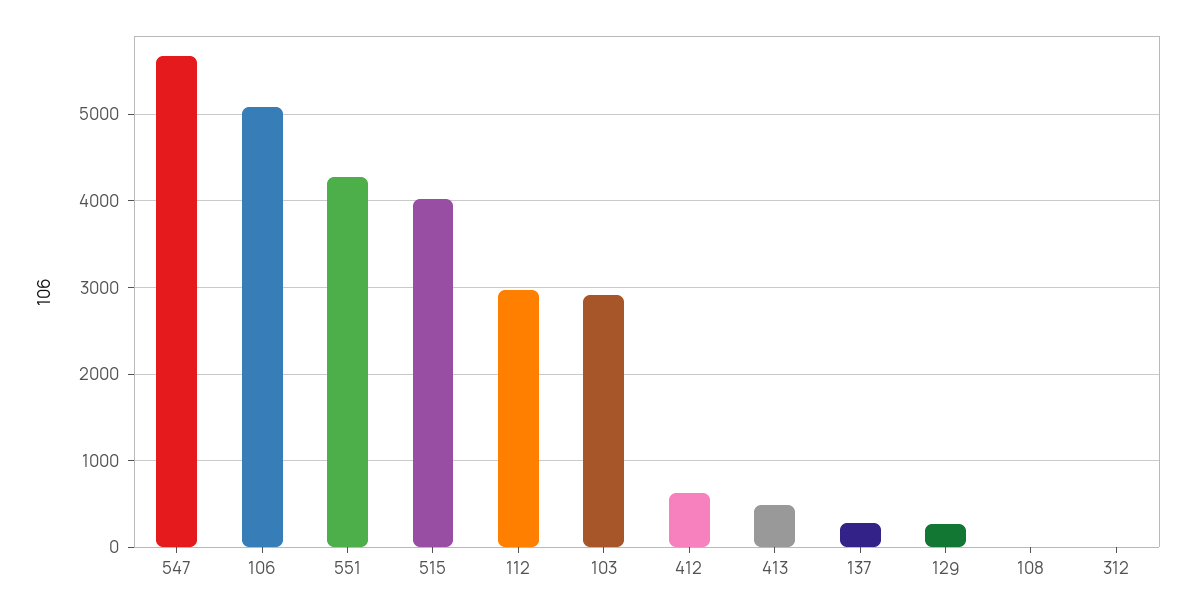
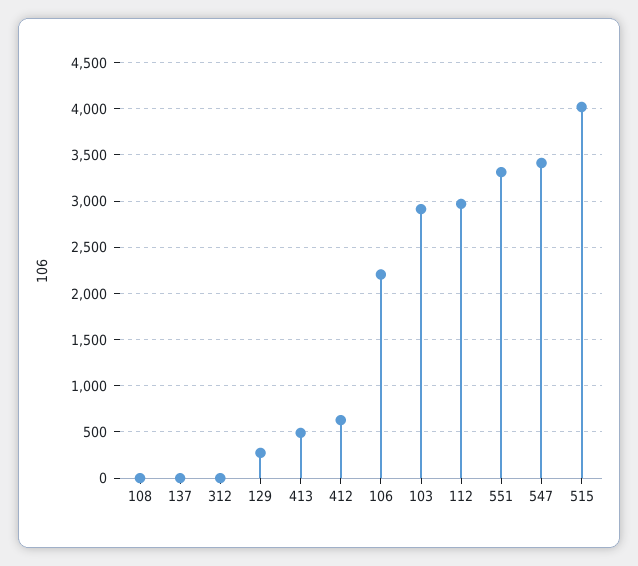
547: 5700 -> 3400
106: 5100 -> 2200
551: 4300 -> 3300
137: 300 -> 0

